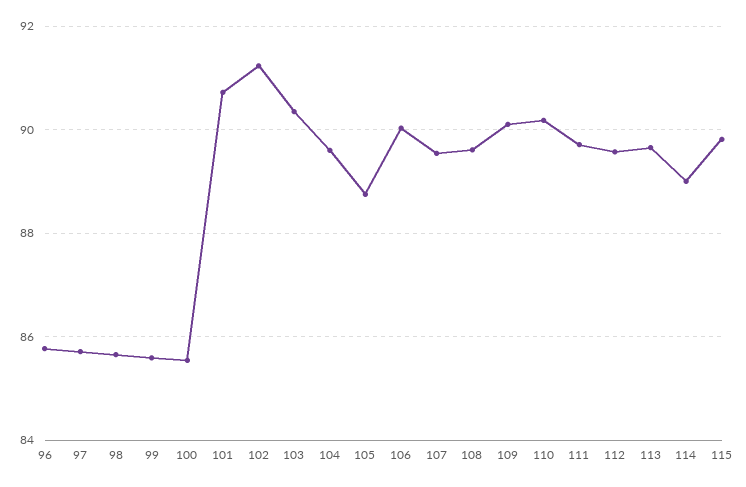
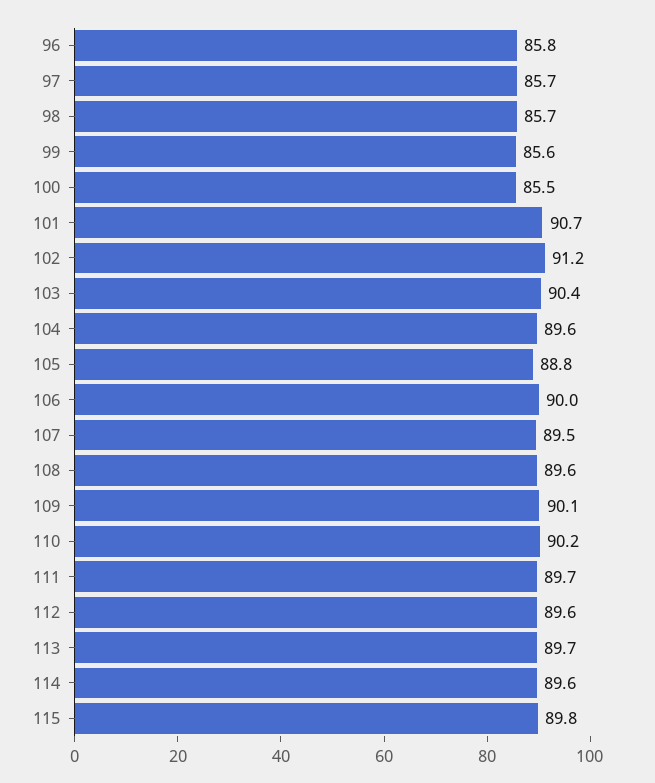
114: 89 -> 89.6

